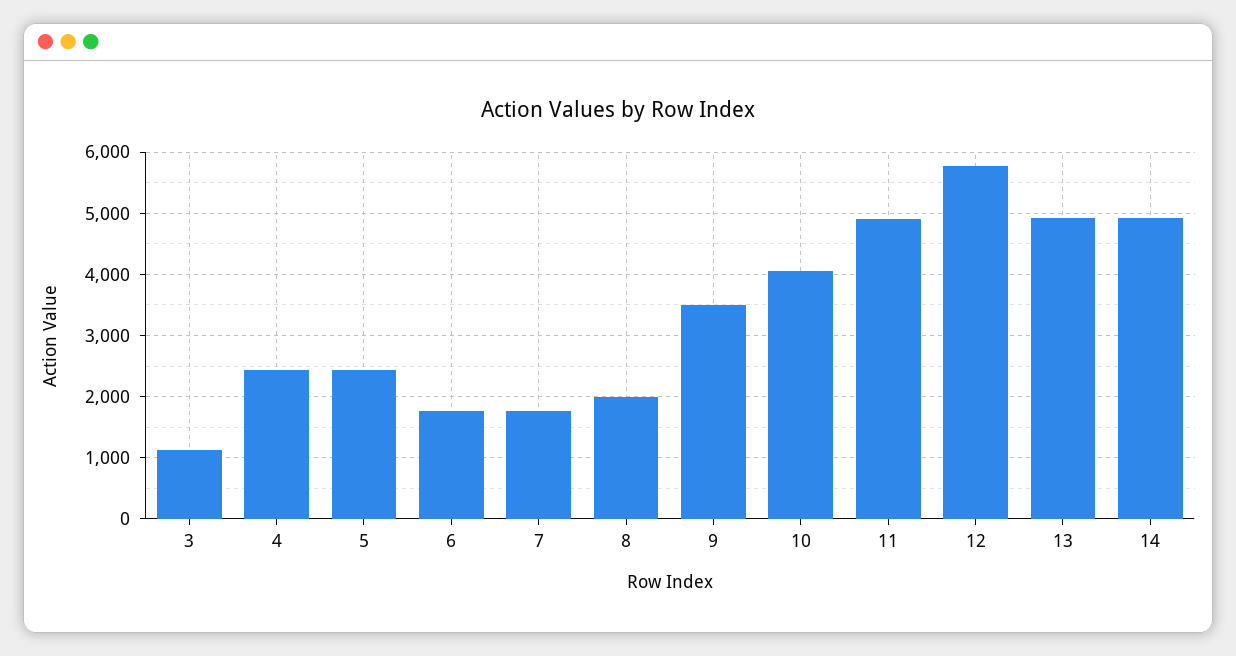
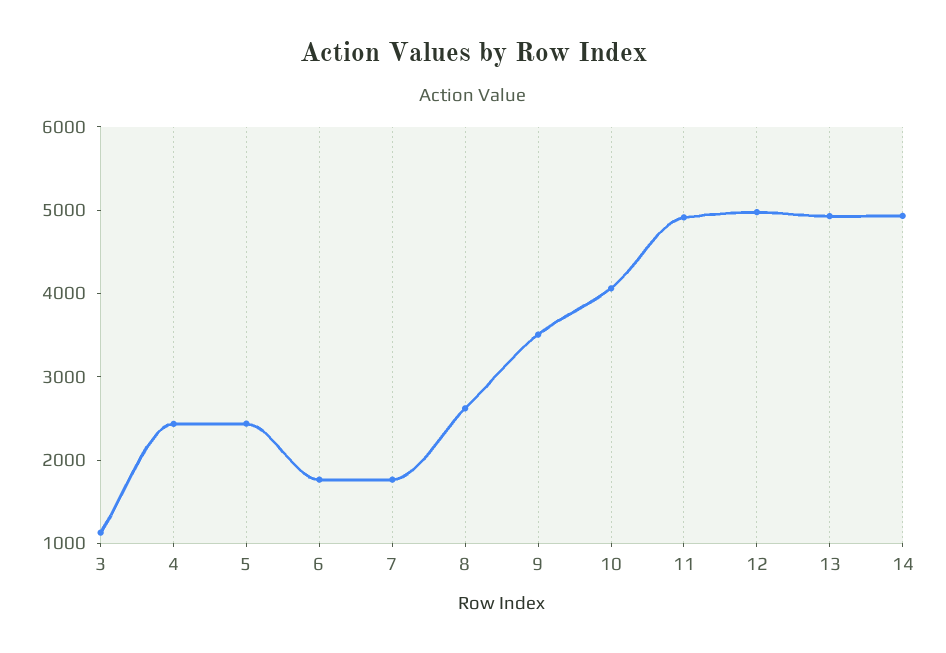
8: 2000 -> 2600
12: 5800 -> 5000

